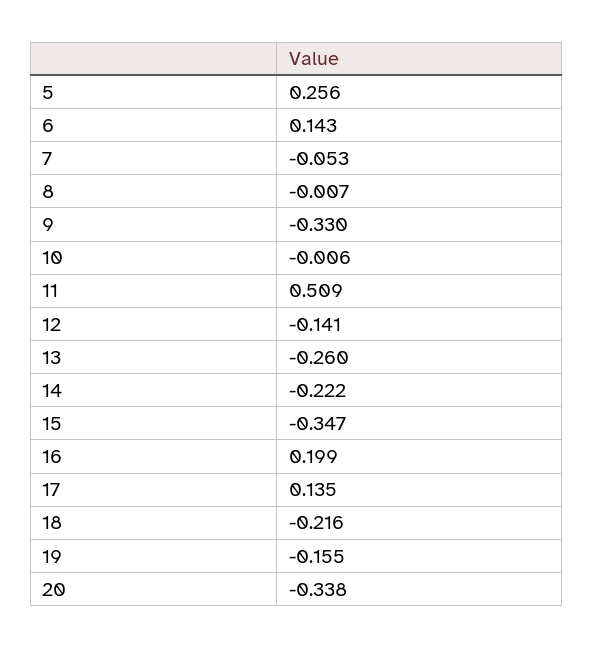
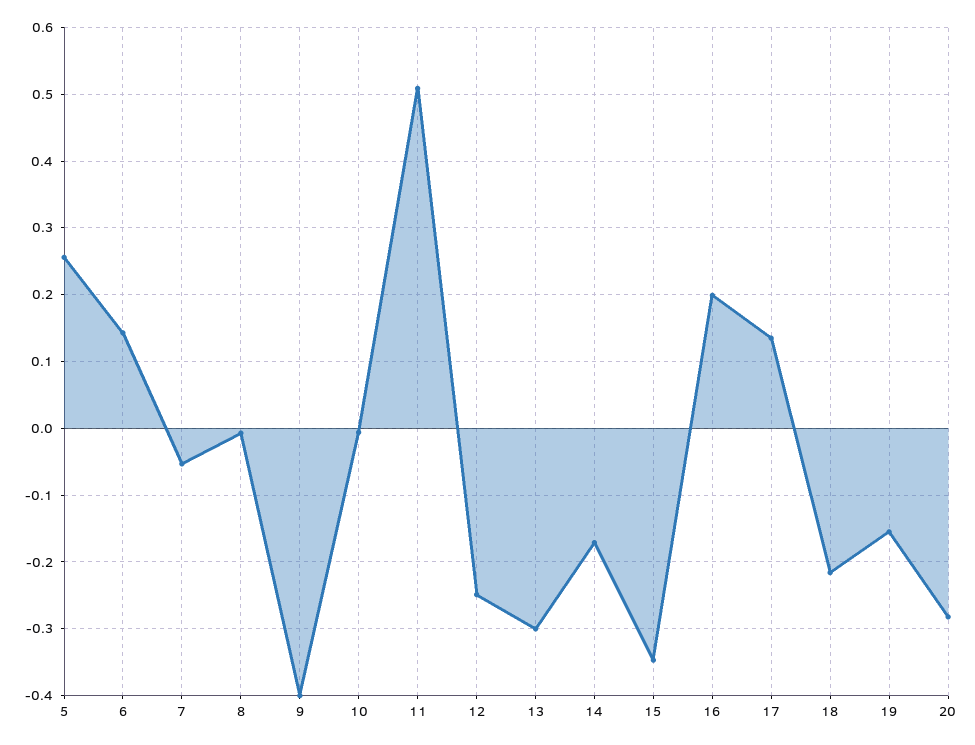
9: -0.33 -> -0.4
12: -0.141 -> -0.25
13: -0.26 -> -0.3
14: -0.222 -> -0.17
20: -0.338 -> -0.28

